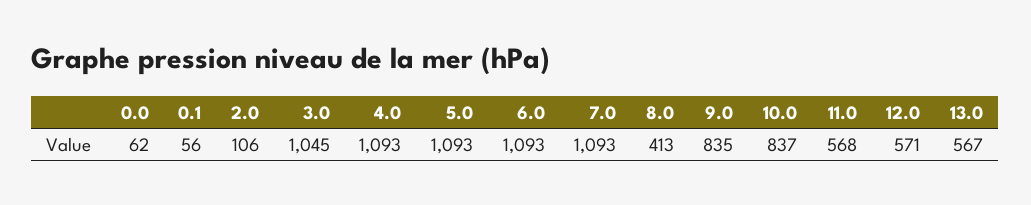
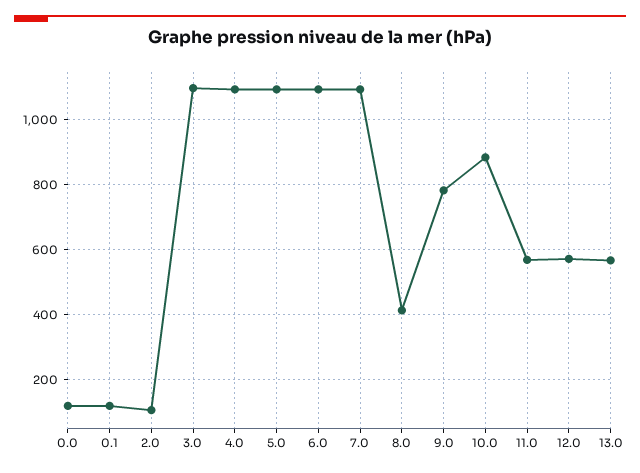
0.0: 62 -> 120
0.1: 56 -> 120
3.0: 1045 -> 1100
9.0: 835 -> 780
10.0: 837 -> 880

